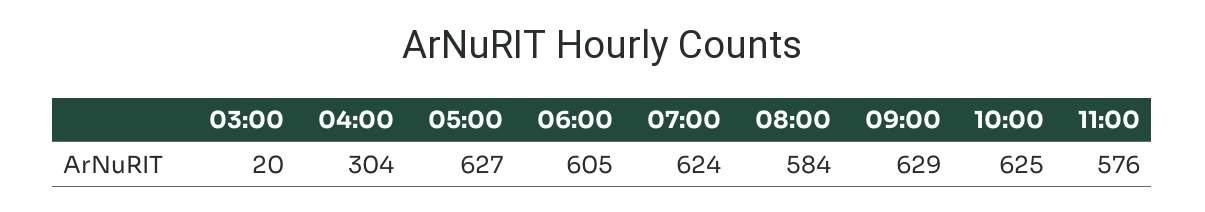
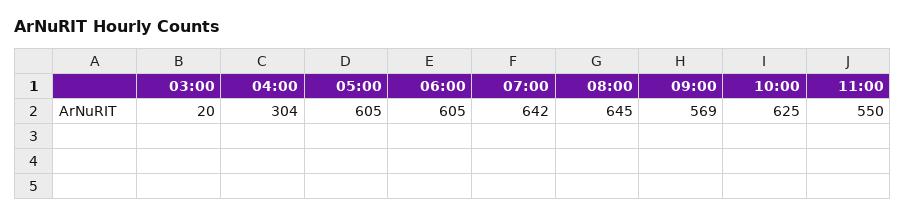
05:00: 627 -> 605
07:00: 624 -> 642
08:00: 584 -> 645
09:00: 629 -> 569
11:00: 576 -> 550

